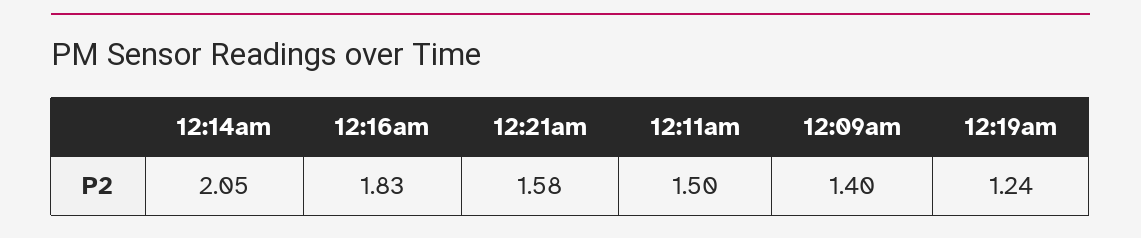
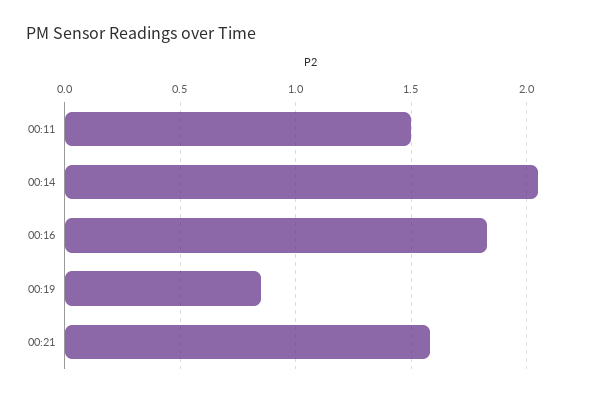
12:09am: 1.4 -> none
12:19am: 1.24 -> 0.85

